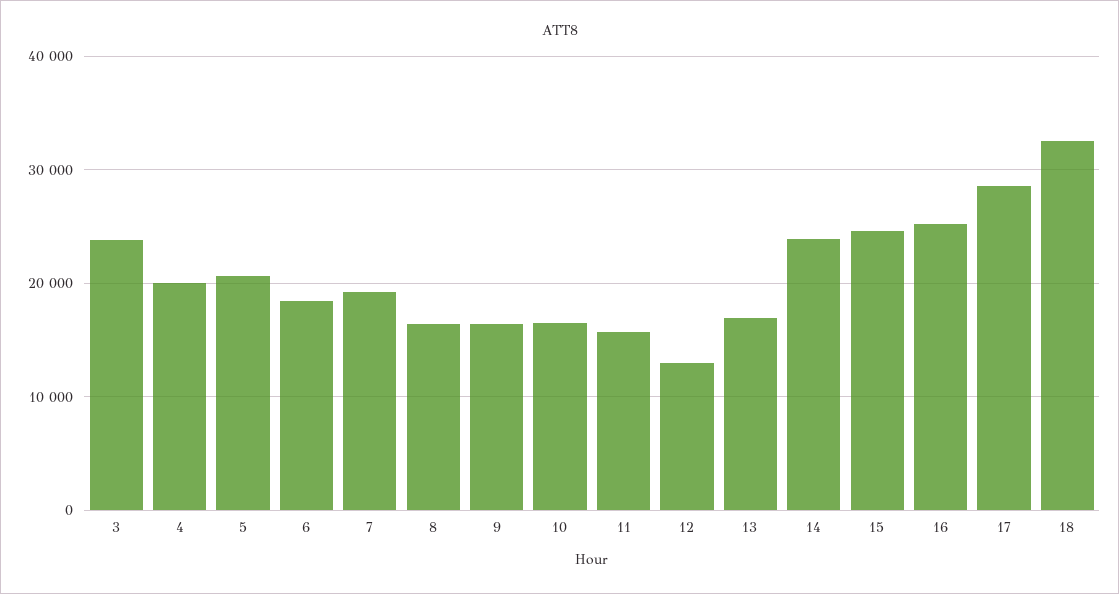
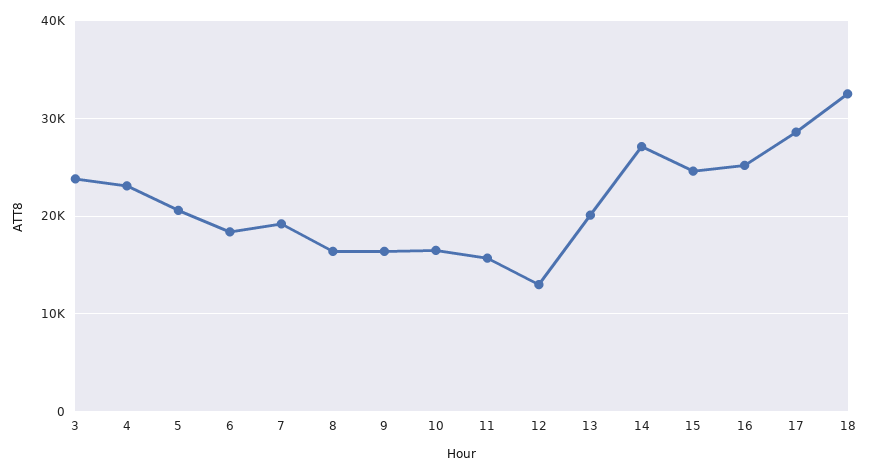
4: 20000 -> 23000
13: 17000 -> 20000
14: 24000 -> 27000

